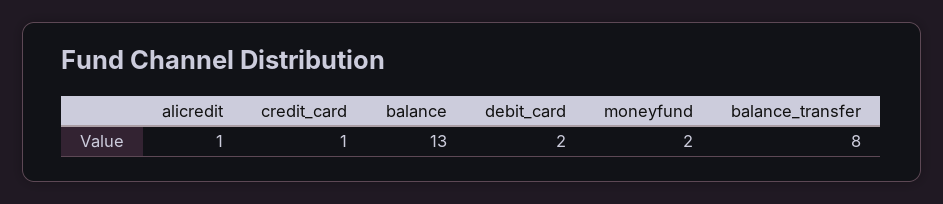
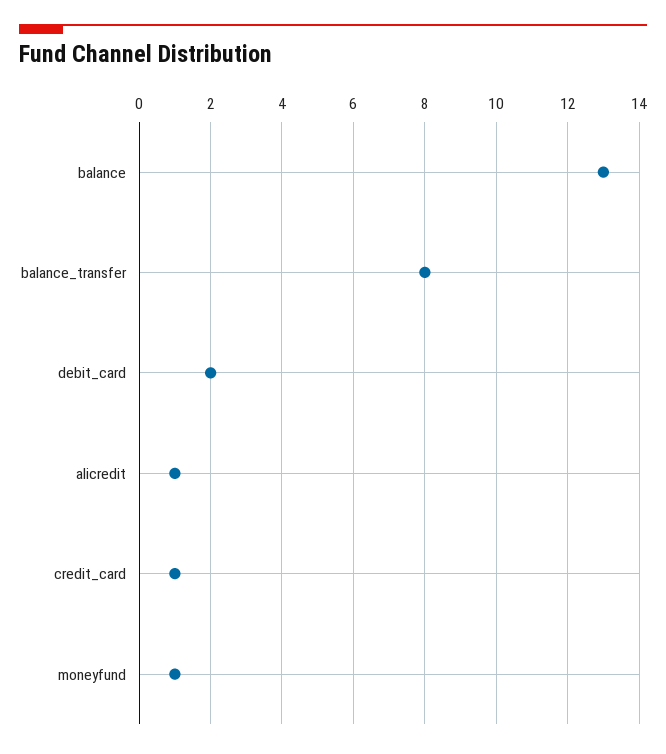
moneyfund: 2 -> 1

